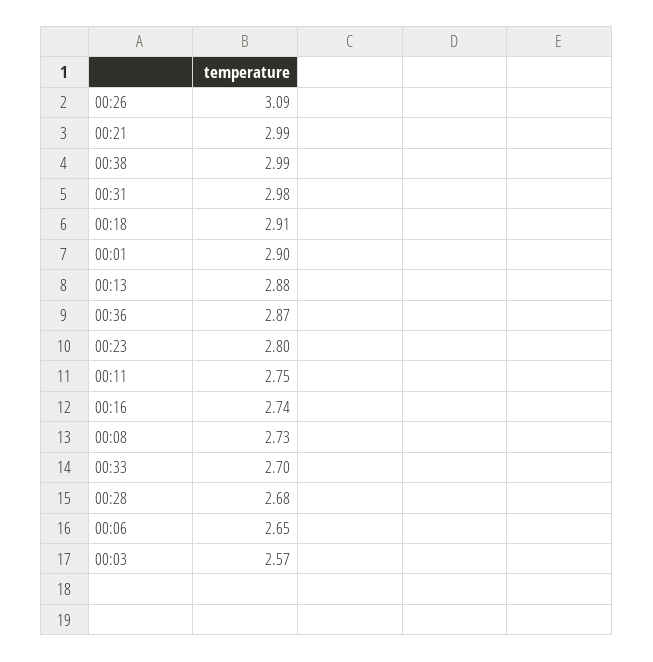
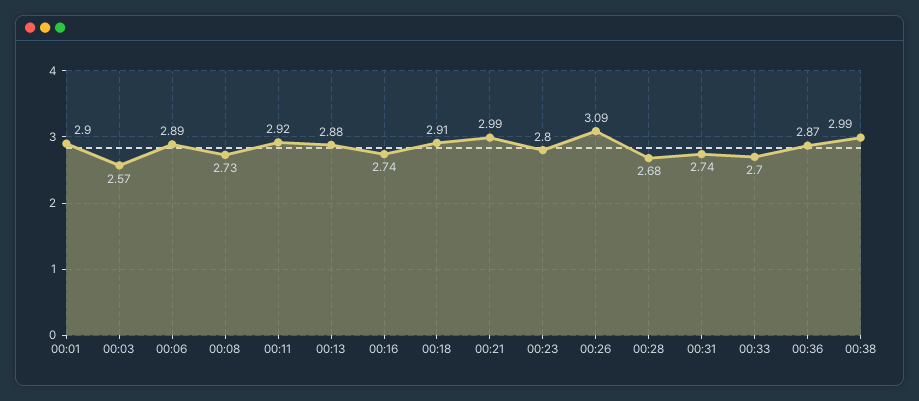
00:31: 2.98 -> 2.74
00:11: 2.75 -> 2.92
00:06: 2.65 -> 2.89

